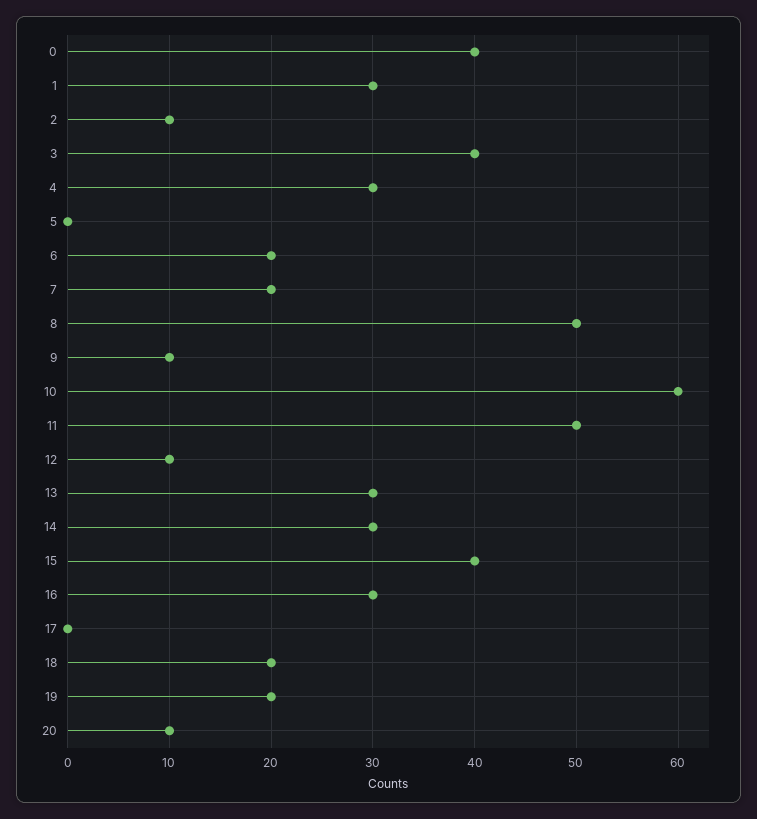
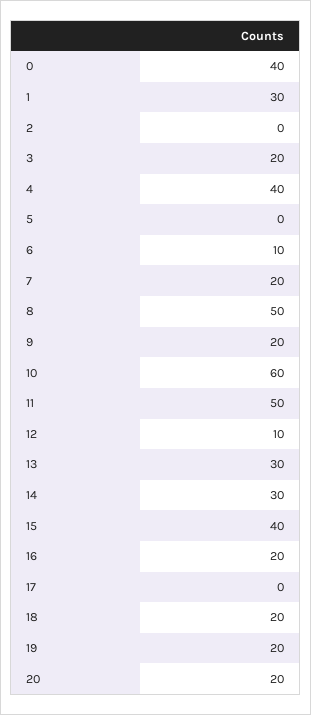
2: 10 -> 0
3: 40 -> 20
4: 30 -> 40
6: 20 -> 10
9: 10 -> 20
16: 30 -> 20
20: 10 -> 20

